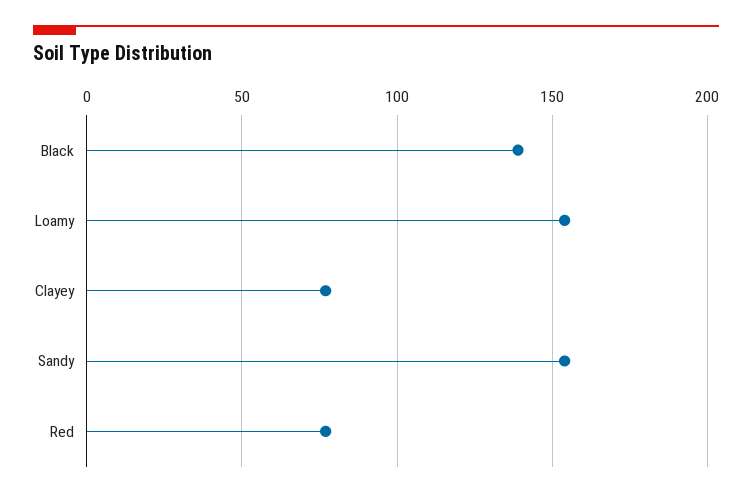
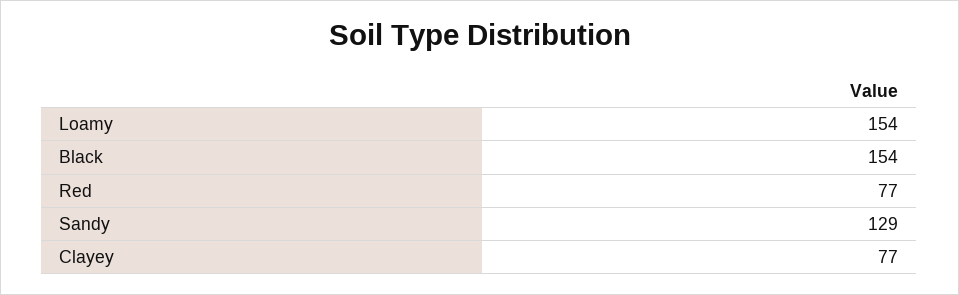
Black: 140 -> 154
Sandy: 155 -> 129

